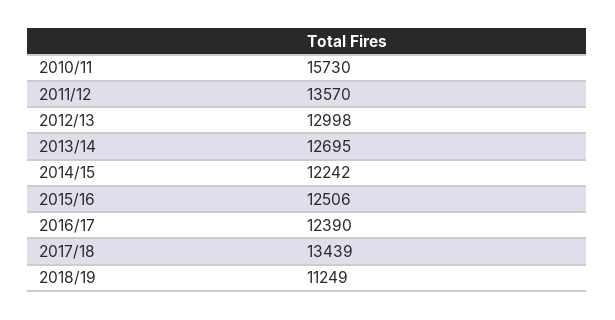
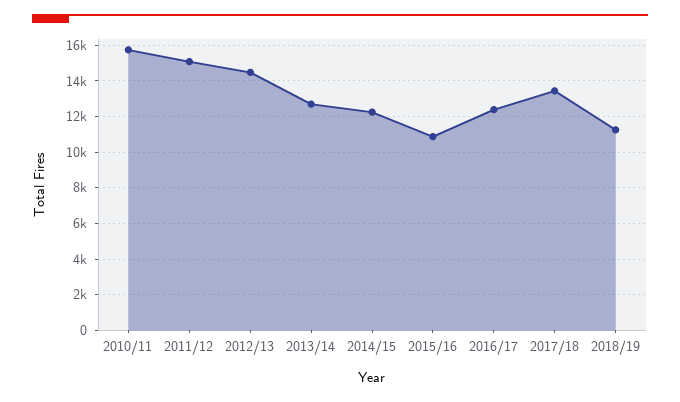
2011/12: 13570 -> 15000
2012/13: 12998 -> 14500
2015/16: 12506 -> 11000

